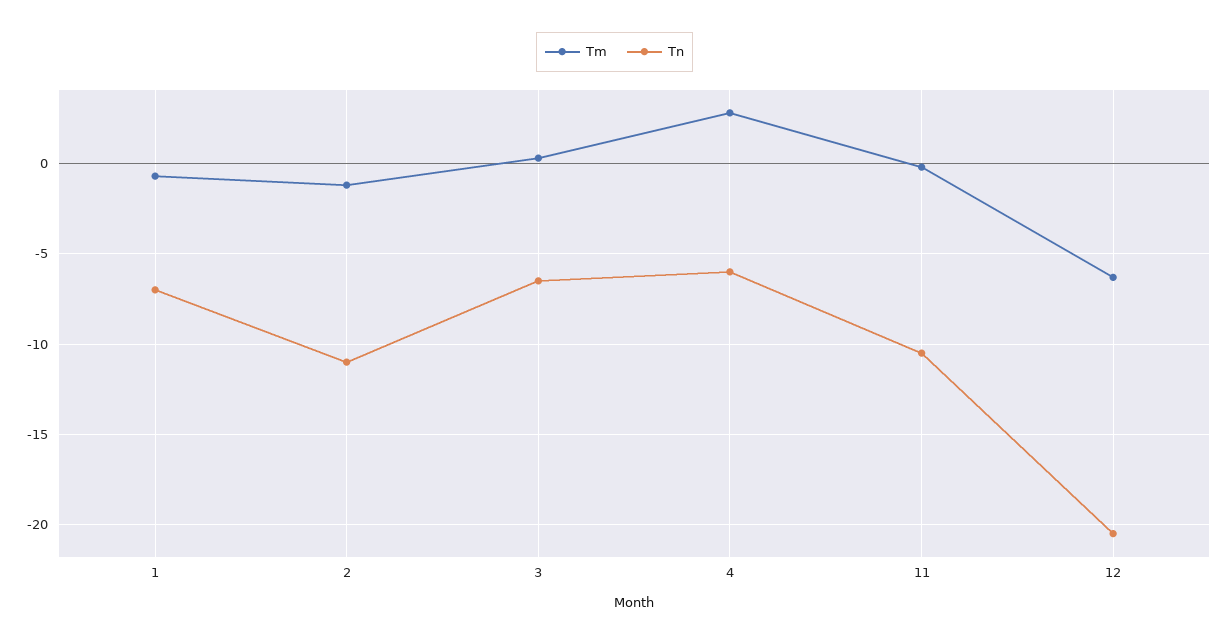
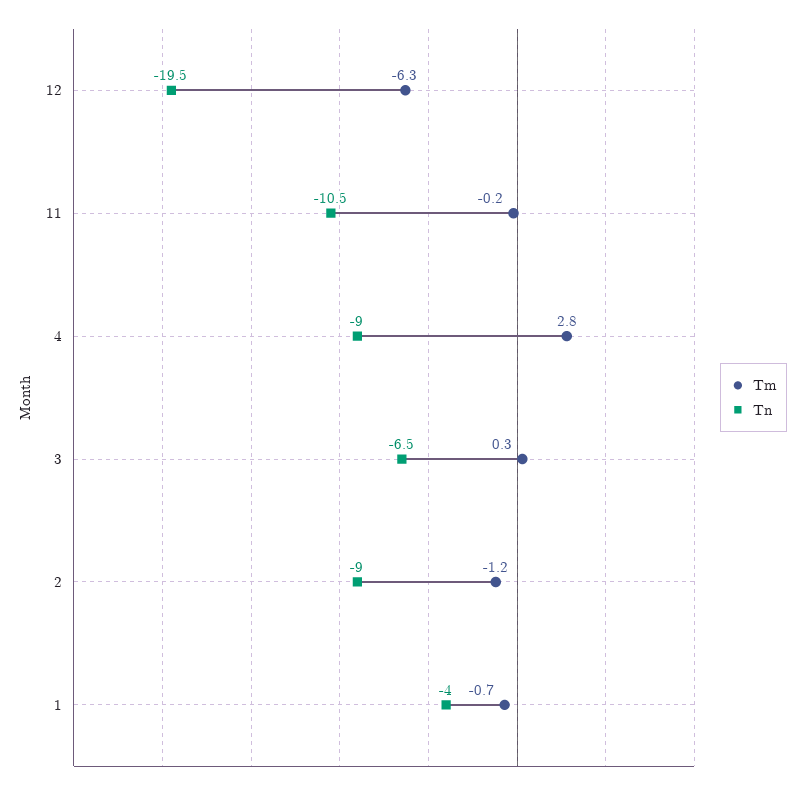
Tn, 1: -7 -> -4
Tn, 2: -11 -> -9
Tn, 4: -6 -> -9
Tn, 12: -20.5 -> -19.5

